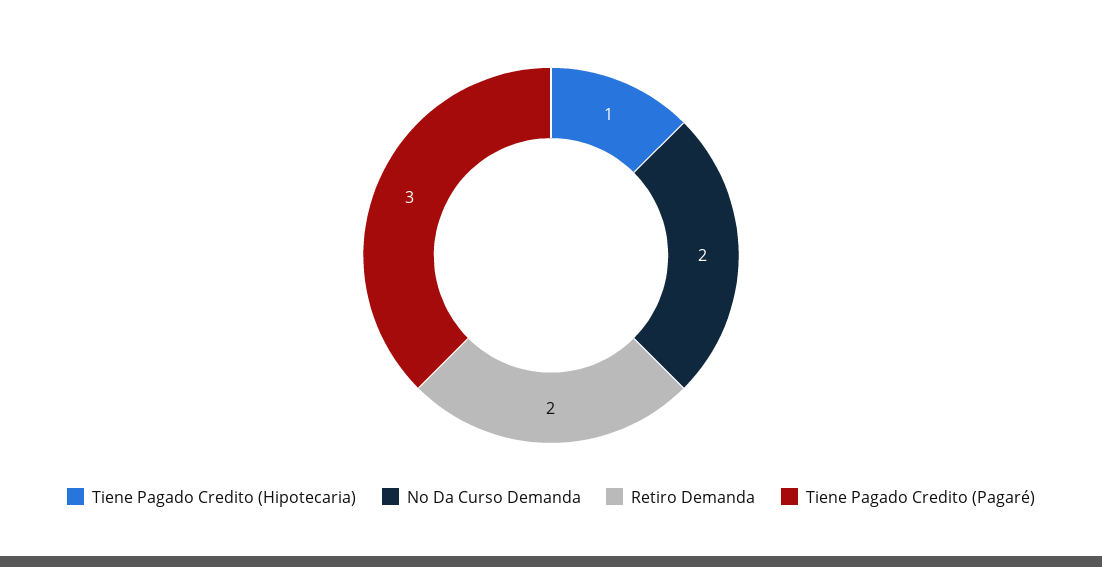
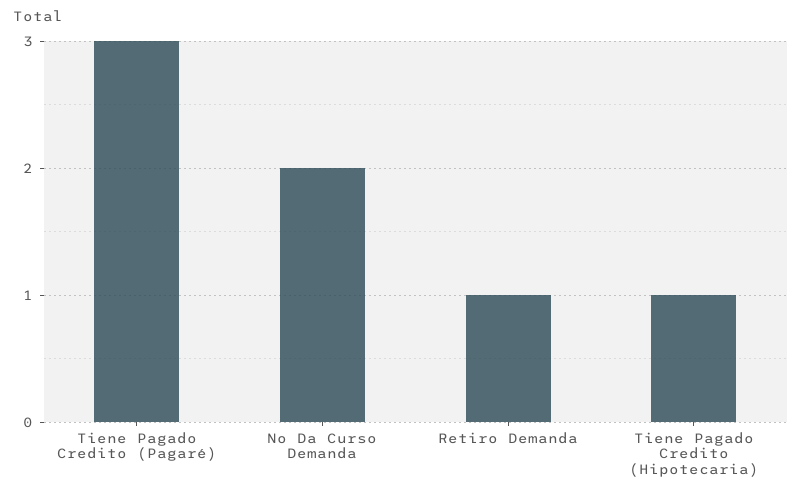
Retiro Demanda: 2 -> 1

